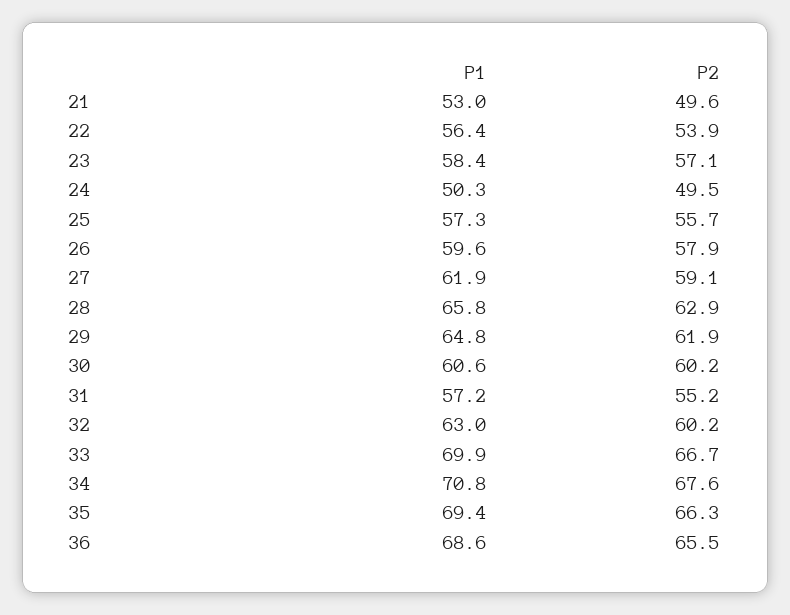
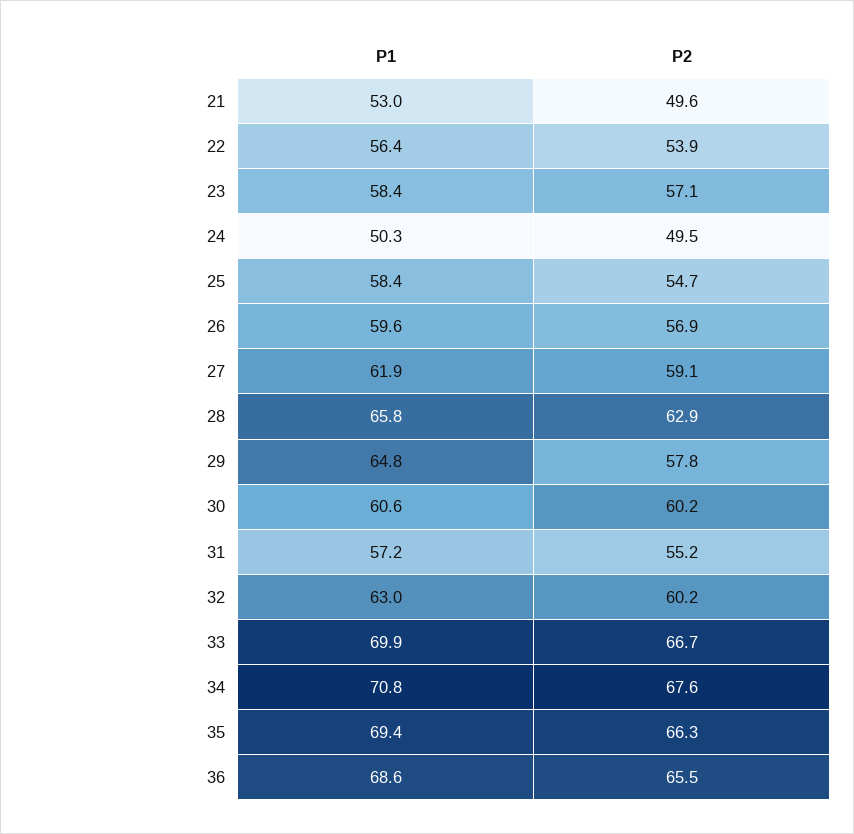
P1, 25: 57.3 -> 58.4
P2, 25: 55.7 -> 54.7
P2, 26: 57.9 -> 56.9
P2, 29: 61.9 -> 57.8

